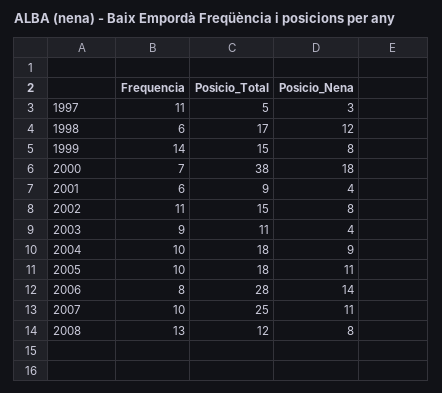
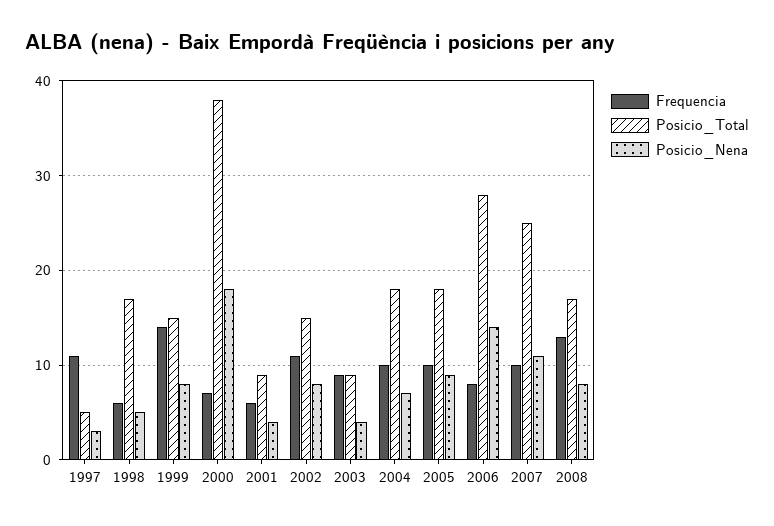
Posicio_Nena, 1998: 12 -> 5
Posicio_Total, 2003: 11 -> 9
Posicio_Nena, 2004: 9 -> 7
Posicio_Nena, 2005: 11 -> 9
Posicio_Total, 2008: 12 -> 17

